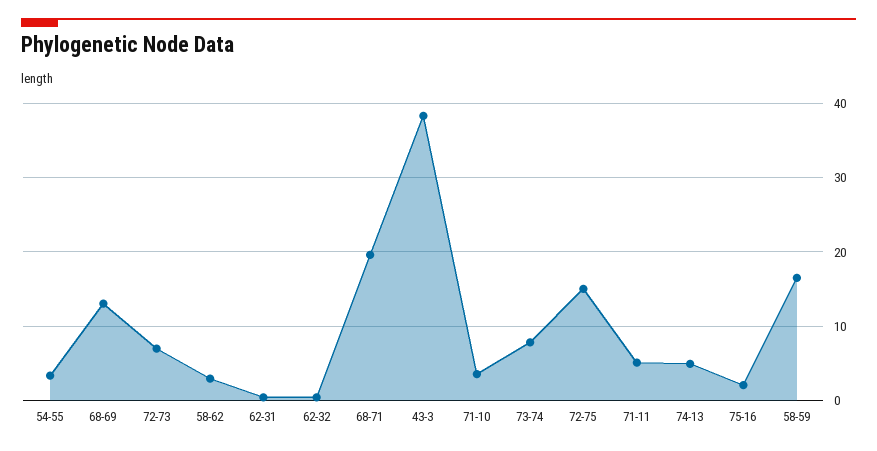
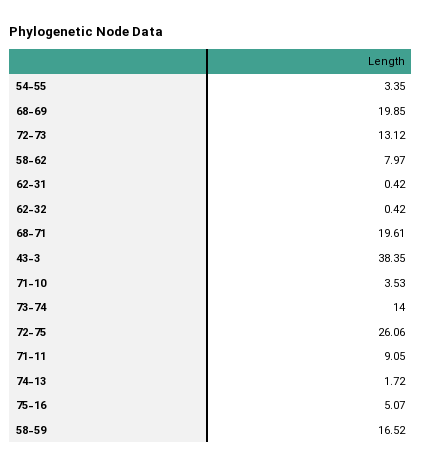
68-69: 13 -> 19.85
72-73: 7 -> 13.12
58-62: 3 -> 7.97
73-74: 8 -> 14
72-75: 15 -> 26.06
71-11: 5 -> 9.05
74-13: 5 -> 1.72
75-16: 2 -> 5.07

